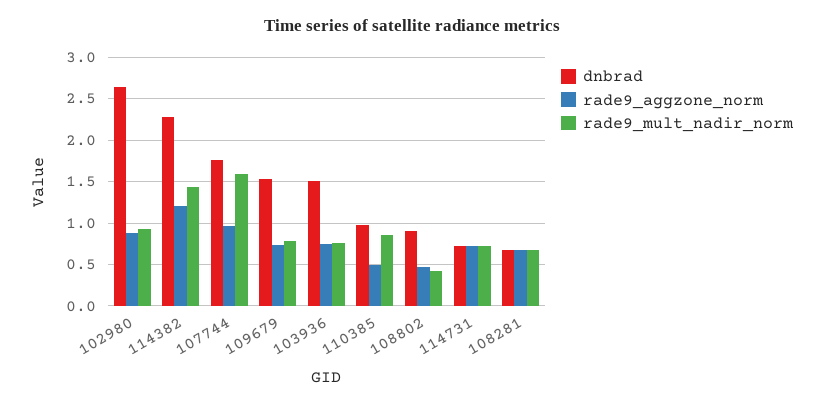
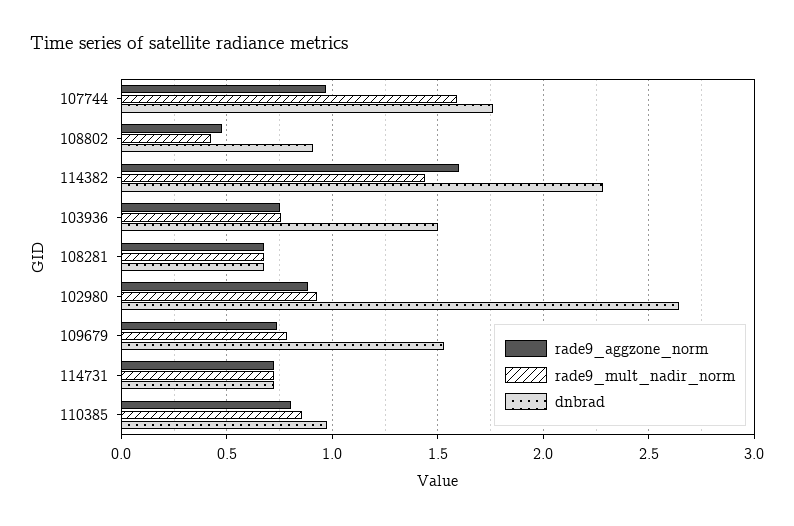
rade9_aggzone_norm, 114382: 1.2 -> 1.6
rade9_aggzone_norm, 110385: 0.5 -> 0.8

